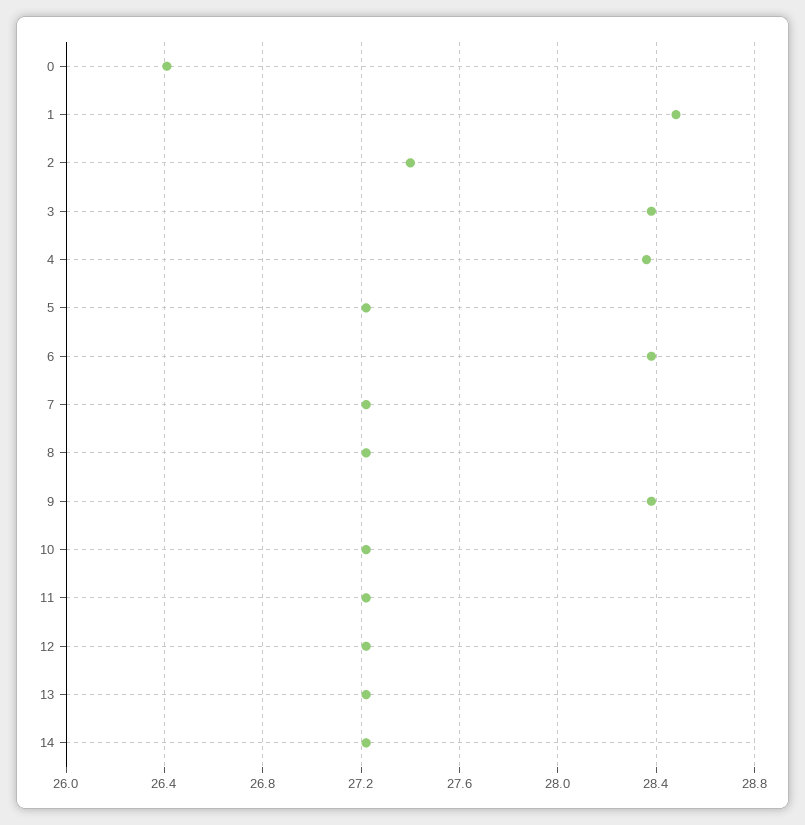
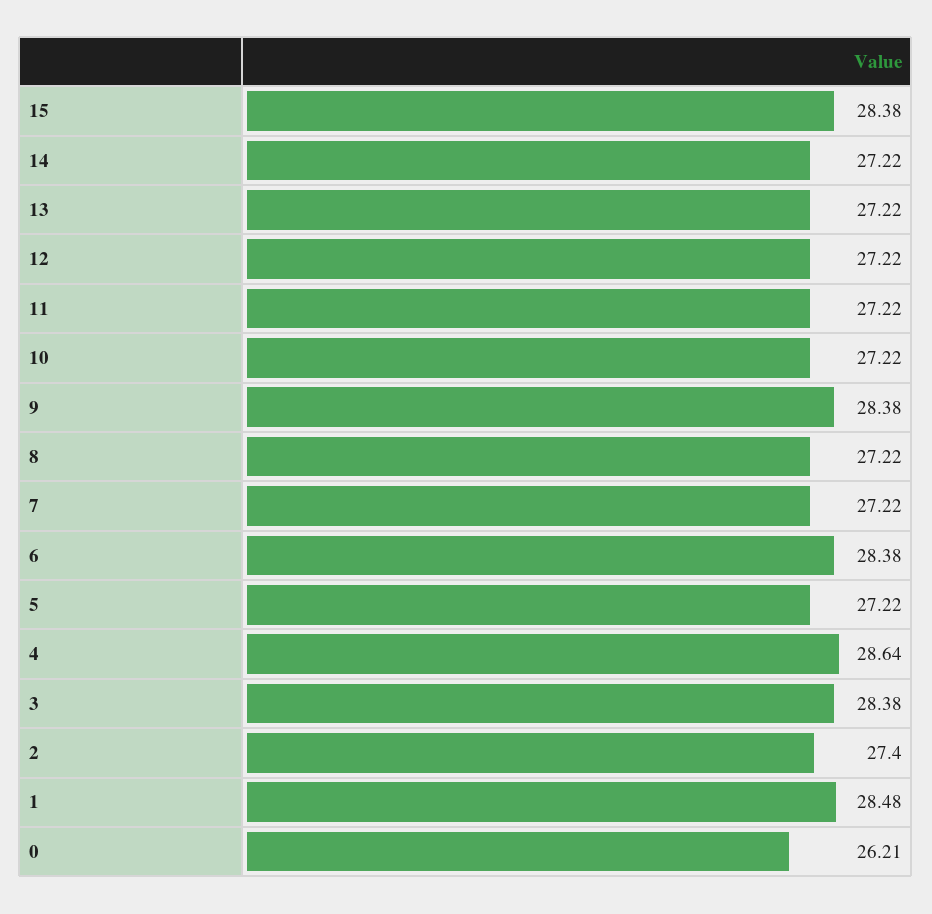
0: 26.4 -> 26.21
4: 28.35 -> 28.64
15: none -> 28.38

